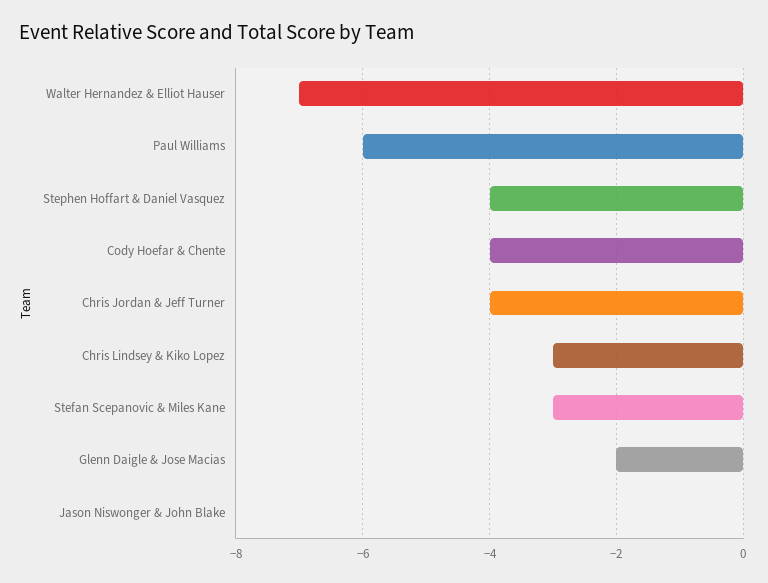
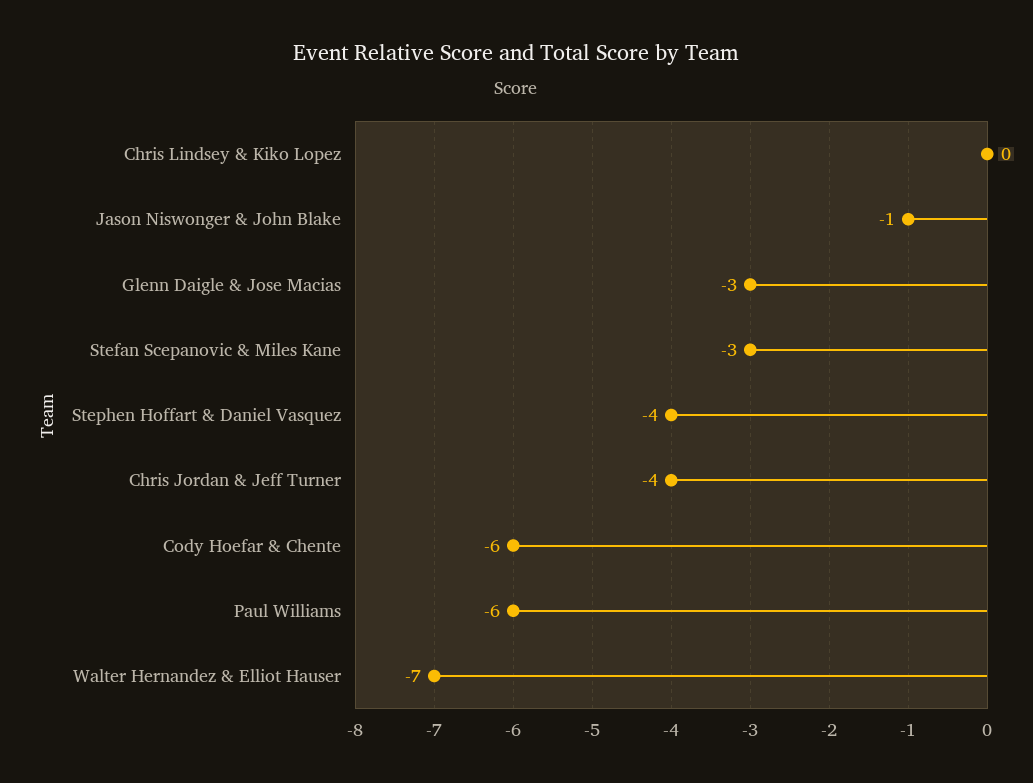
Cody Hoefar & Chente: -4 -> -6
Chris Lindsey & Kiko Lopez: -3 -> 0
Glenn Daigle & Jose Macias: -2 -> -3
Jason Niswonger & John Blake: 0 -> -1

